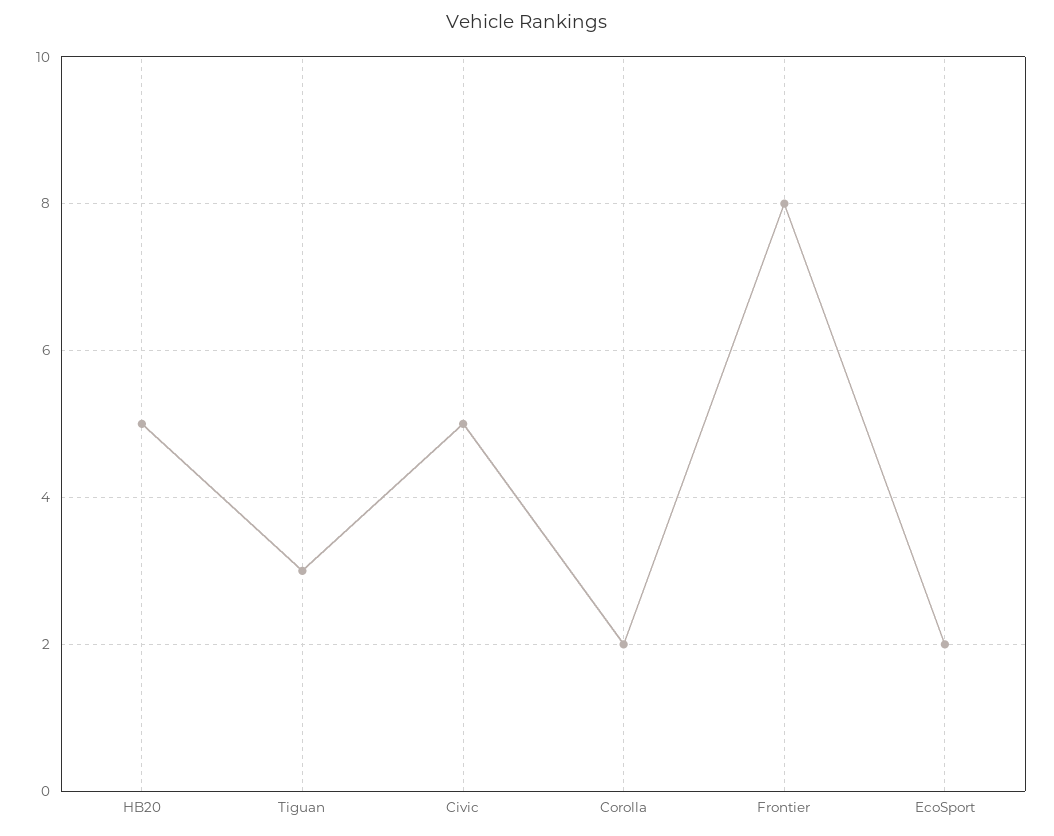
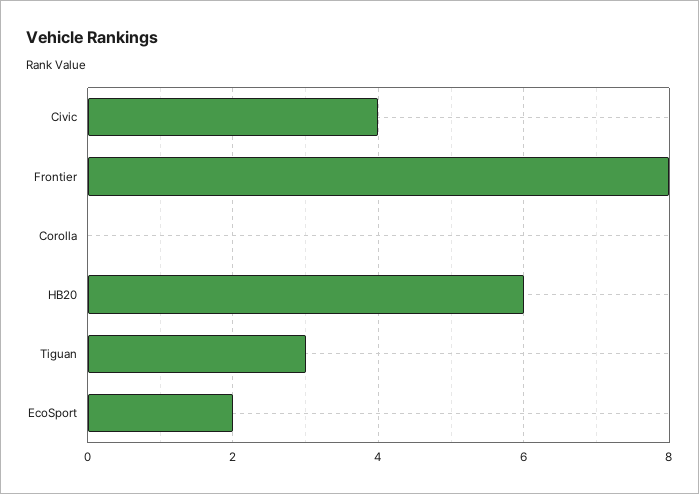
HB20: 5 -> 6
Civic: 5 -> 4
Corolla: 2 -> 0

